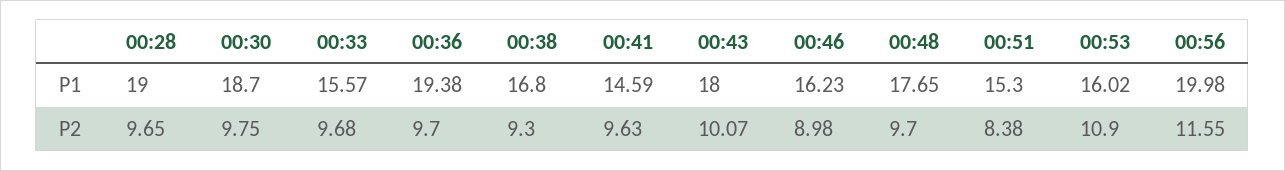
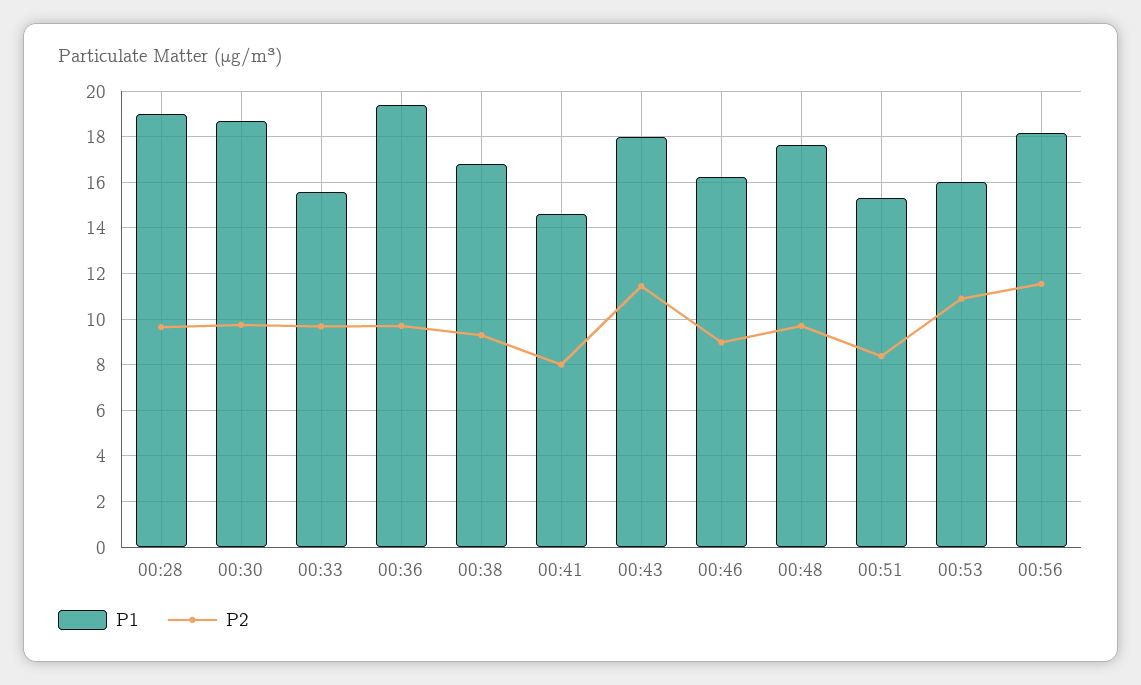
P1, 00:56: 19.98 -> 18
P2, 00:41: 9.63 -> 8
P2, 00:43: 10.07 -> 11.5

